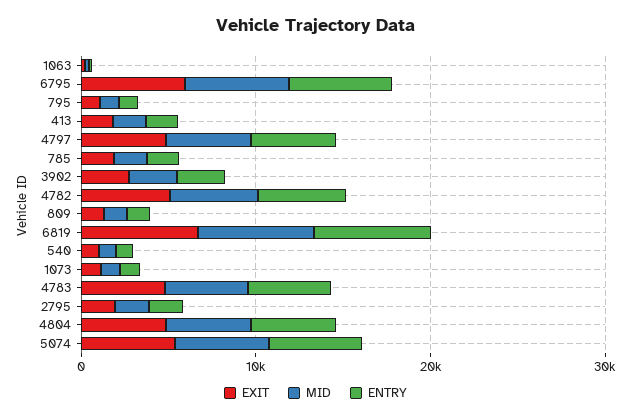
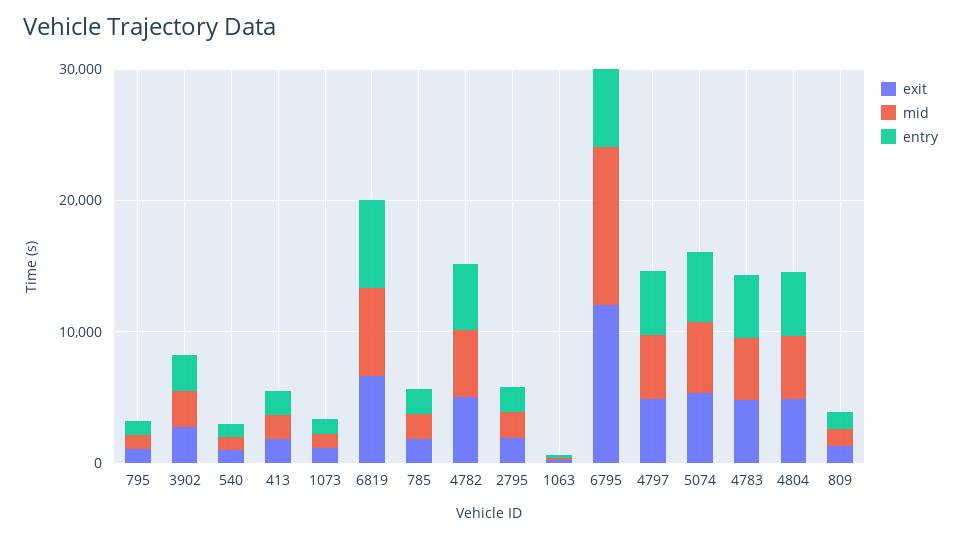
EXIT, 6795: 6000 -> 12000
MID, 6795: 6000 -> 12000

